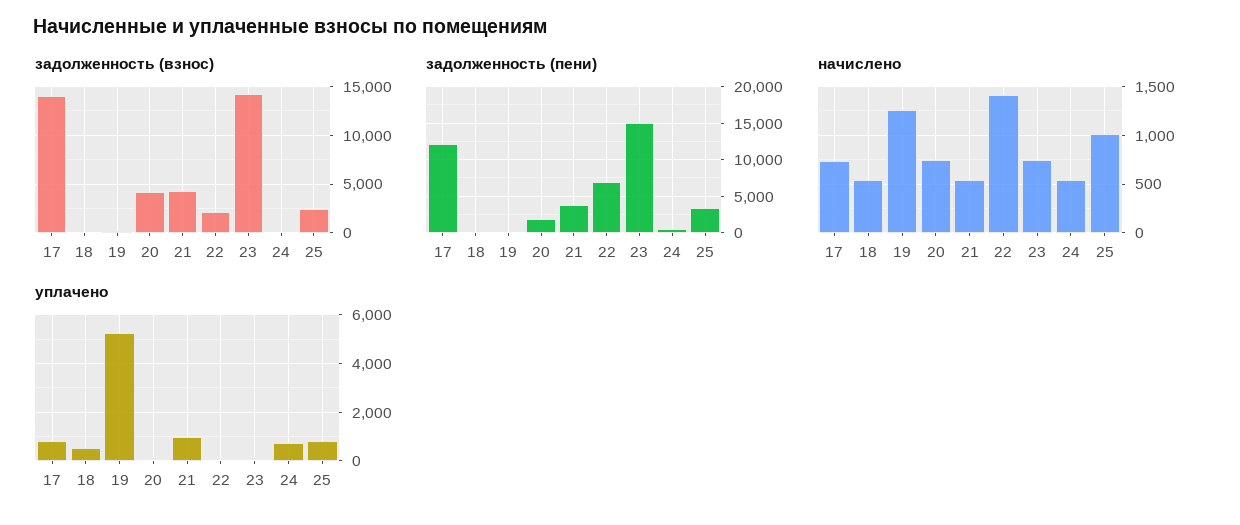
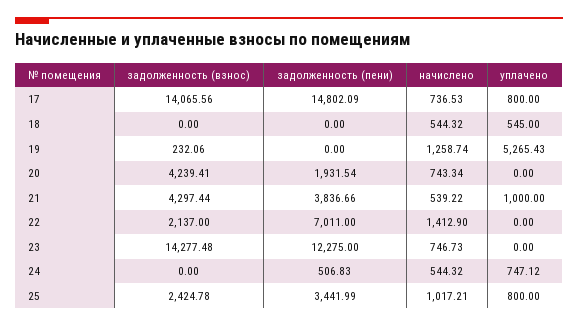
задолженность (пени), 17: 12000 -> 14802.09
задолженность (пени), 23: 15000 -> 12275

